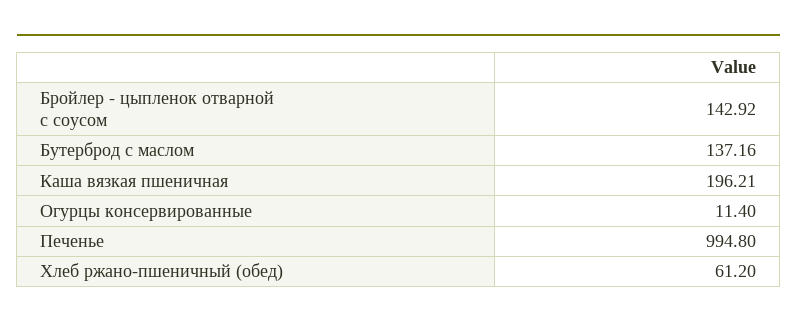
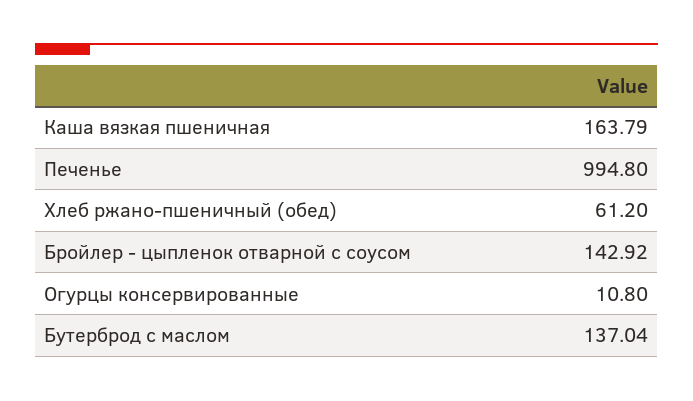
Бутерброд с маслом: 137.16 -> 137.04
Каша вязкая пшеничная: 196.21 -> 163.79
Огурцы консервированные: 11.4 -> 10.8

